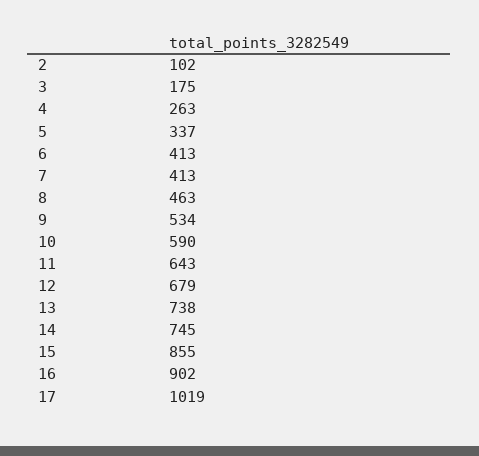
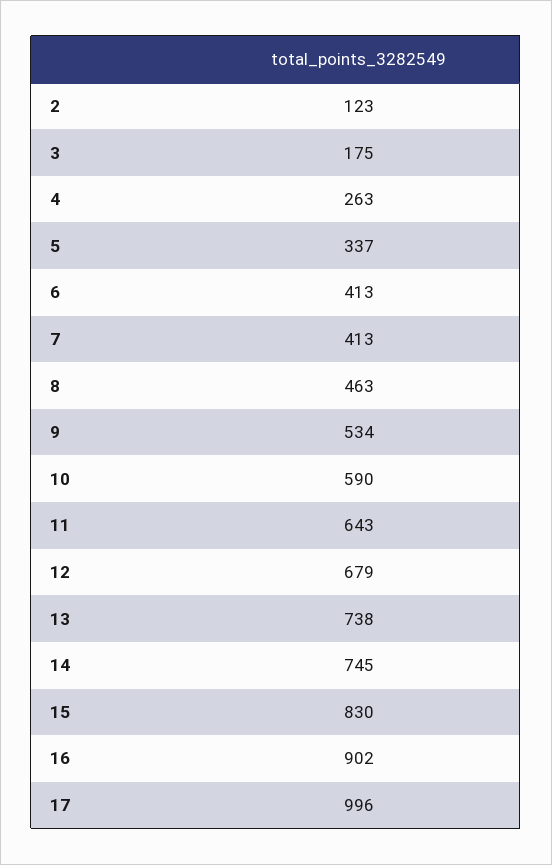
2: 102 -> 123
15: 855 -> 830
17: 1019 -> 996

